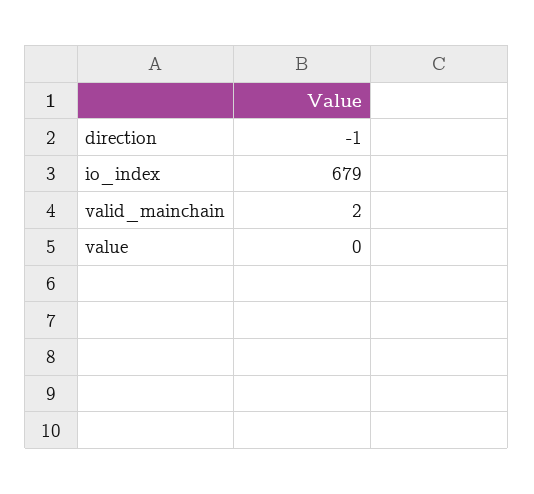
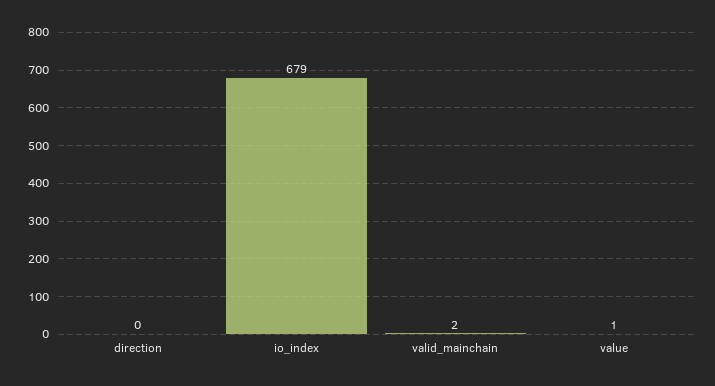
direction: -1 -> 0
value: 0 -> 1

